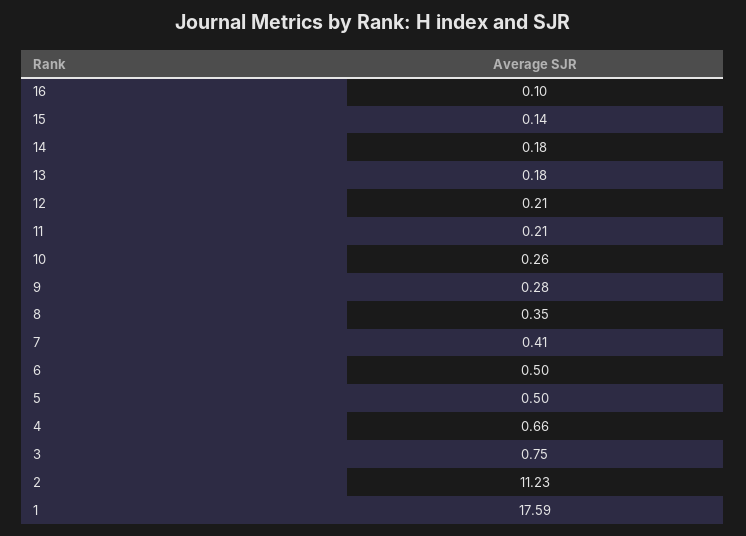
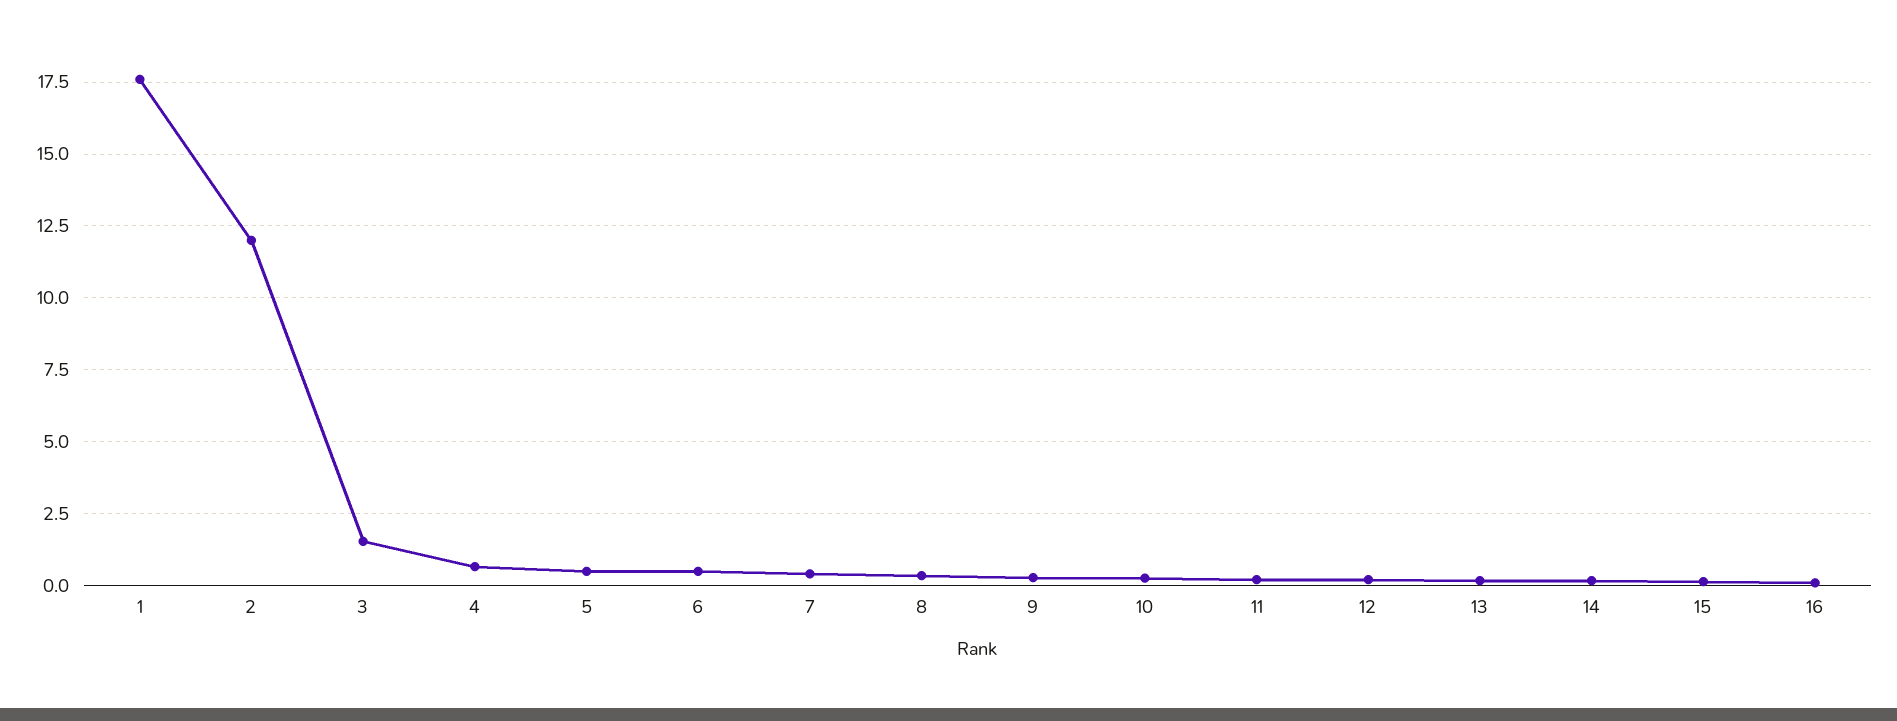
3: 0.75 -> 1.5
2: 11.23 -> 12

